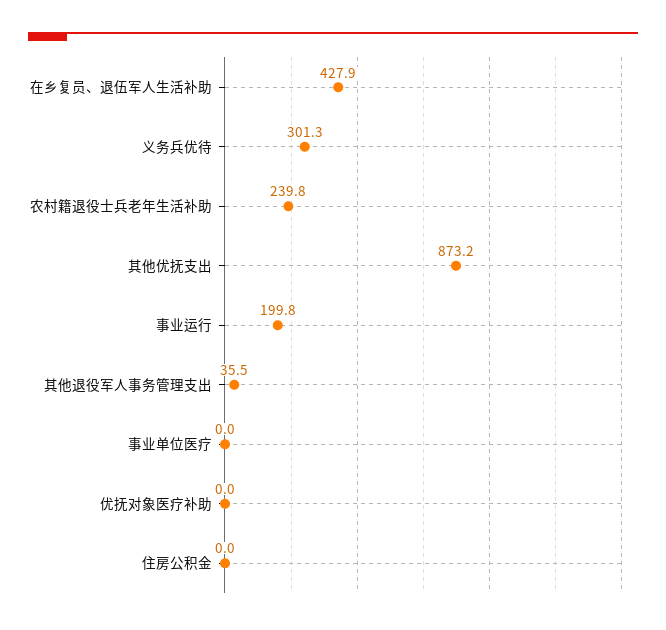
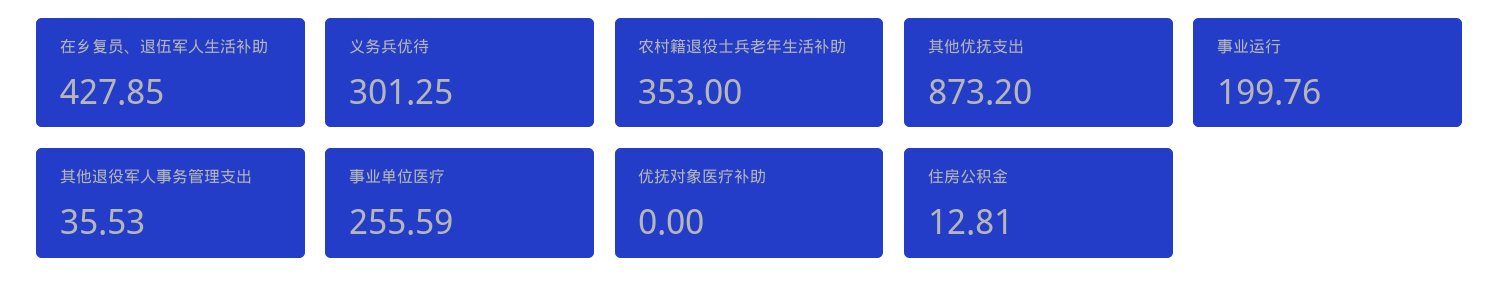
农村籍退役士兵老年生活补助: 239.8 -> 353
事业单位医疗: 0 -> 255.59
住房公积金: 0 -> 12.81

